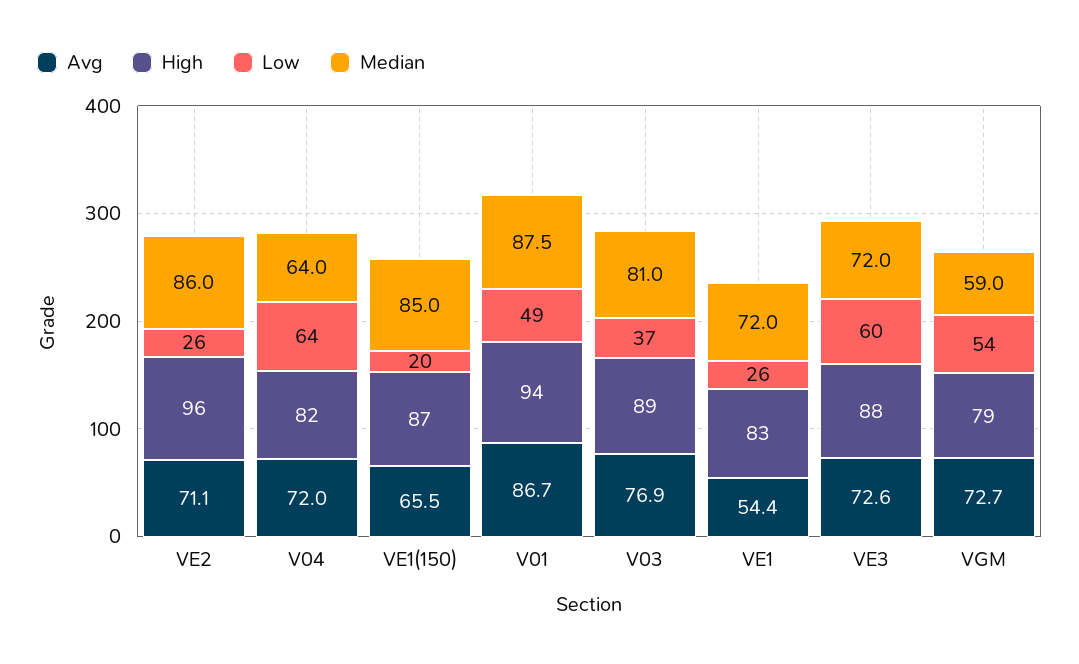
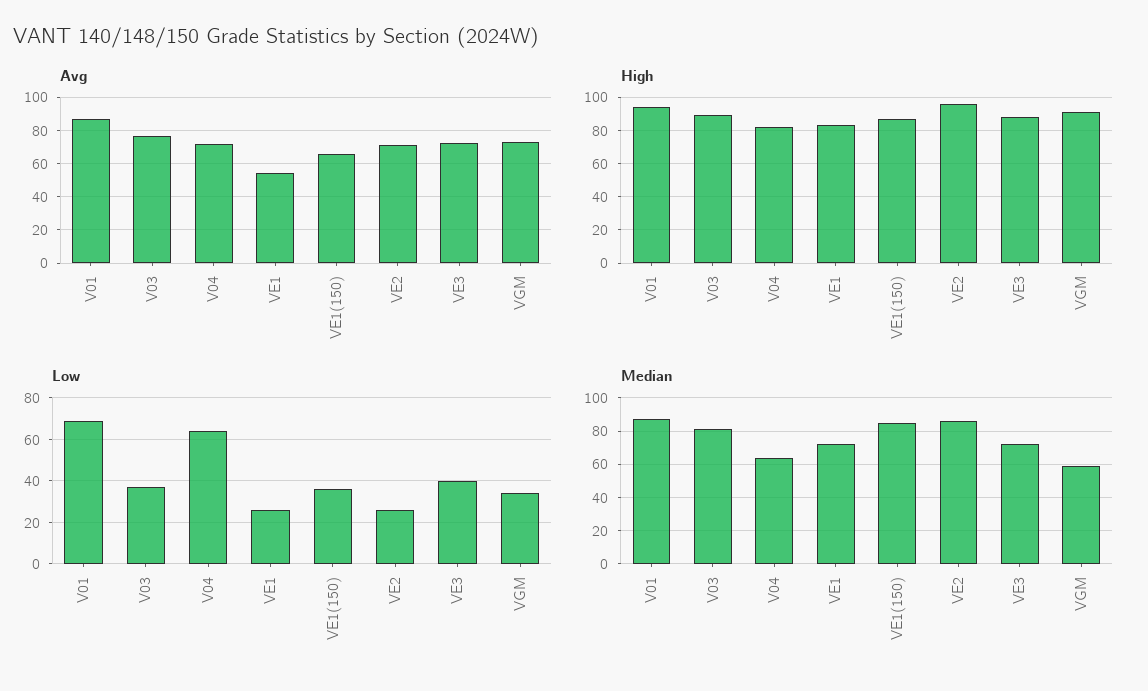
Low, VE1(150): 20 -> 35
Low, V01: 49 -> 70
Low, VE3: 60 -> 40
High, VGM: 79 -> 90
Low, VGM: 54 -> 35

